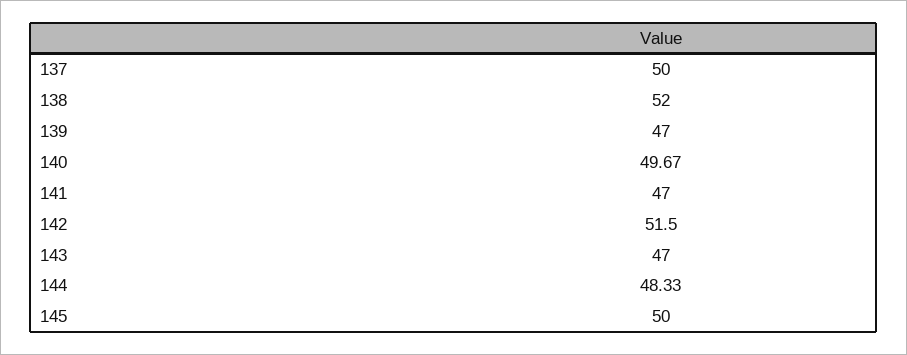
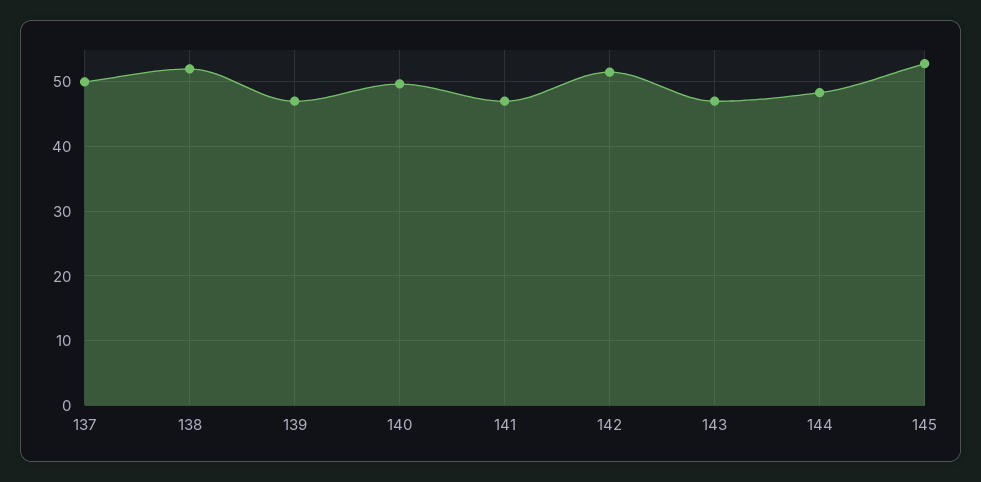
145: 50 -> 53

